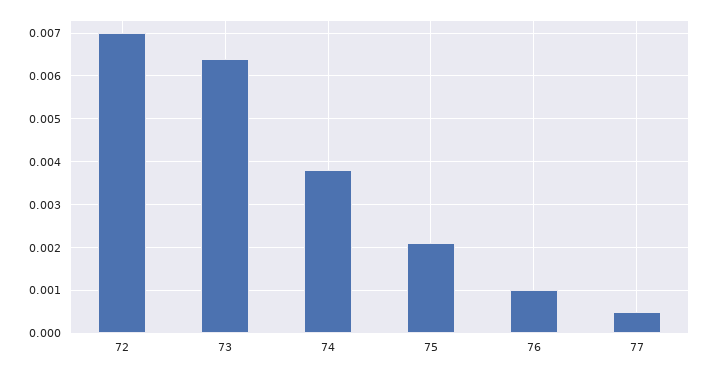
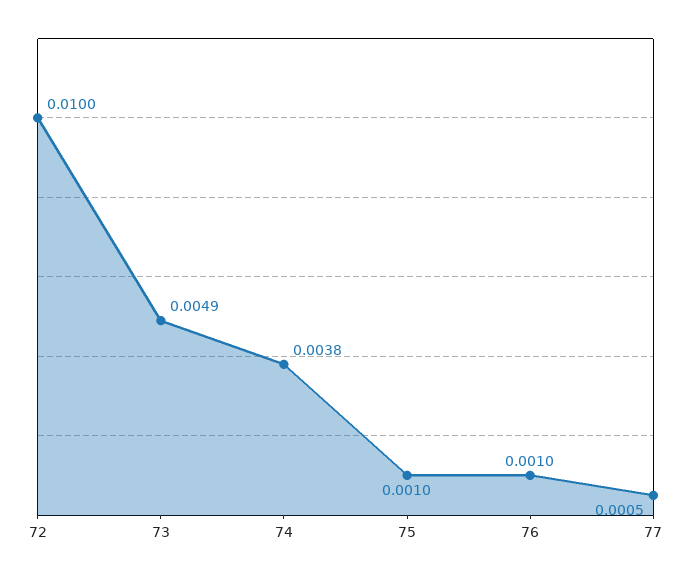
72: 0.007 -> 0.01
73: 0.0065 -> 0.0049
75: 0.002 -> 0.001

